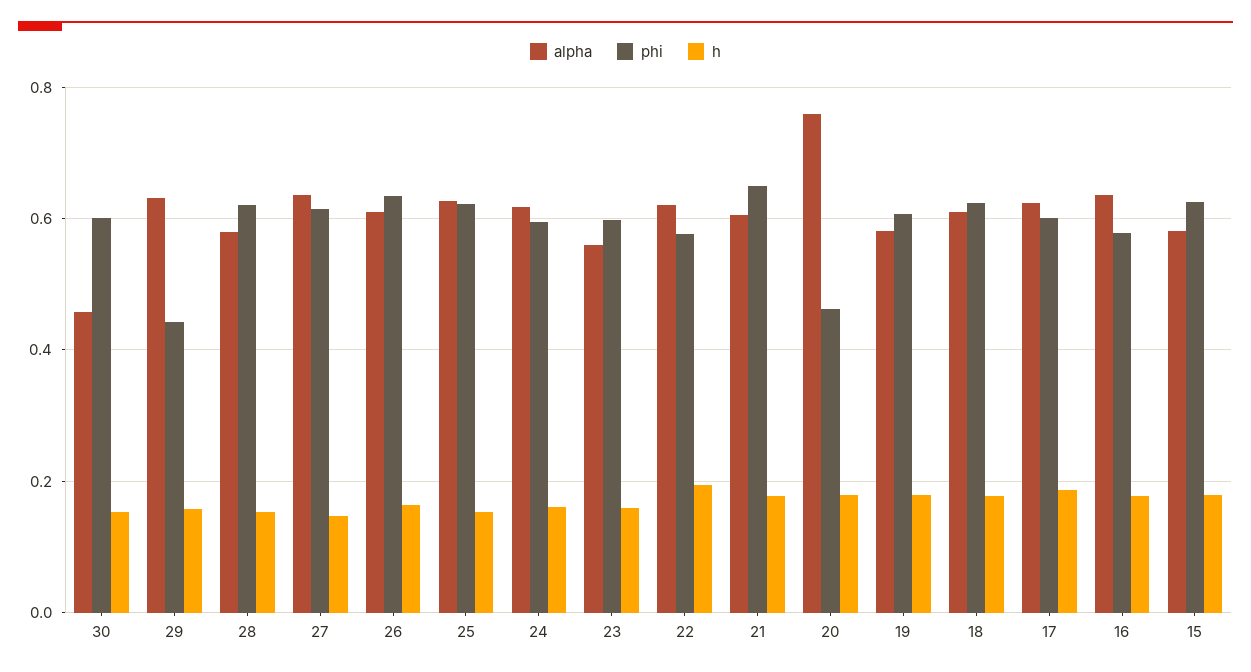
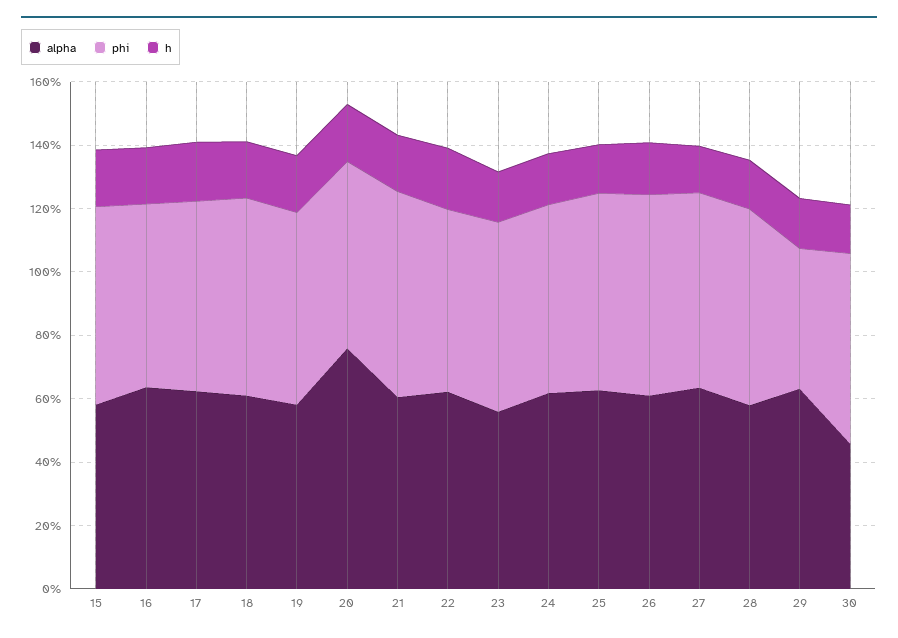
phi, 20: 0.46 -> 0.6

